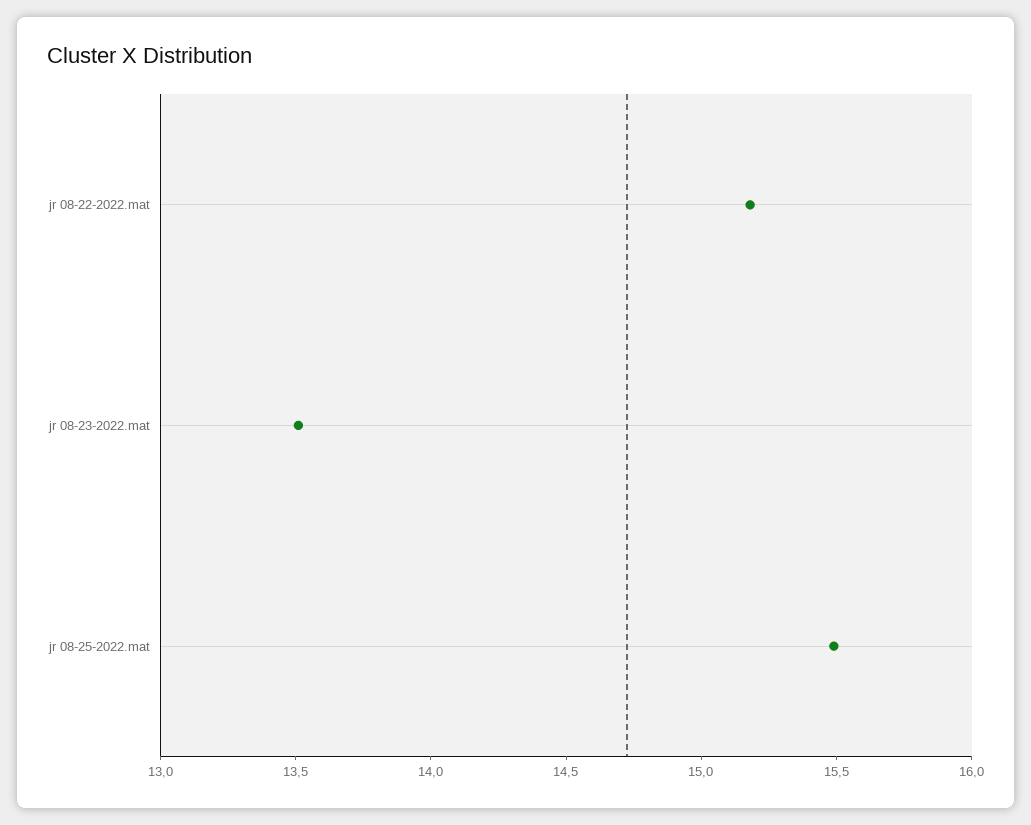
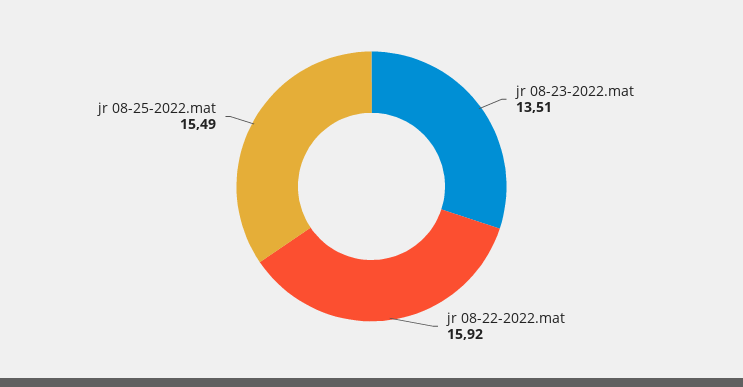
jr 08-22-2022.mat: 15.2 -> 15.92

